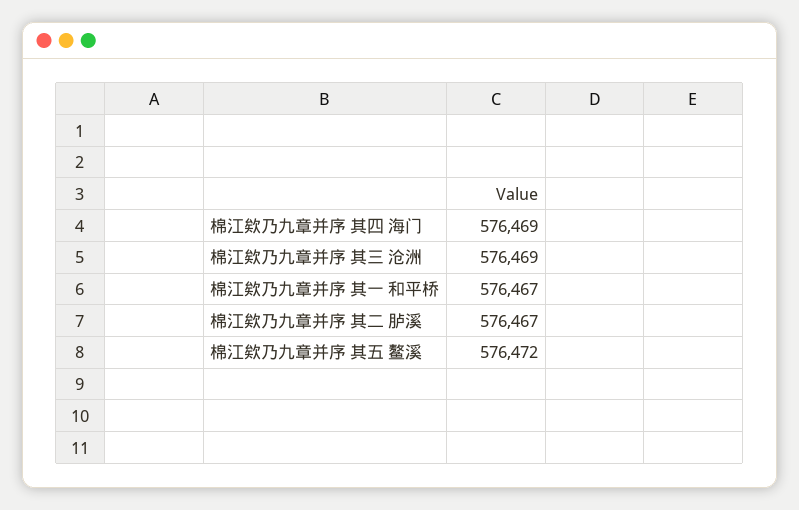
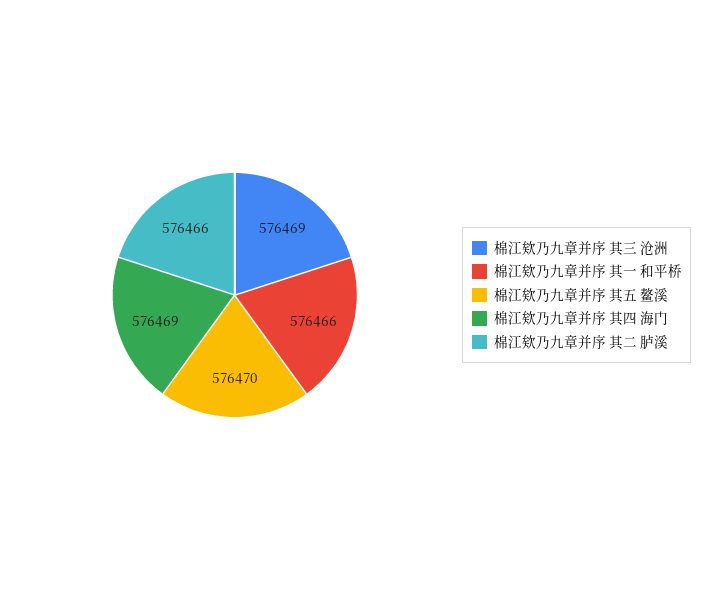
棉江欸乃九章并序 其一 和平桥: 576467 -> 576466
棉江欸乃九章并序 其二 胪溪: 576467 -> 576466
棉江欸乃九章并序 其五 鳌溪: 576472 -> 576470

